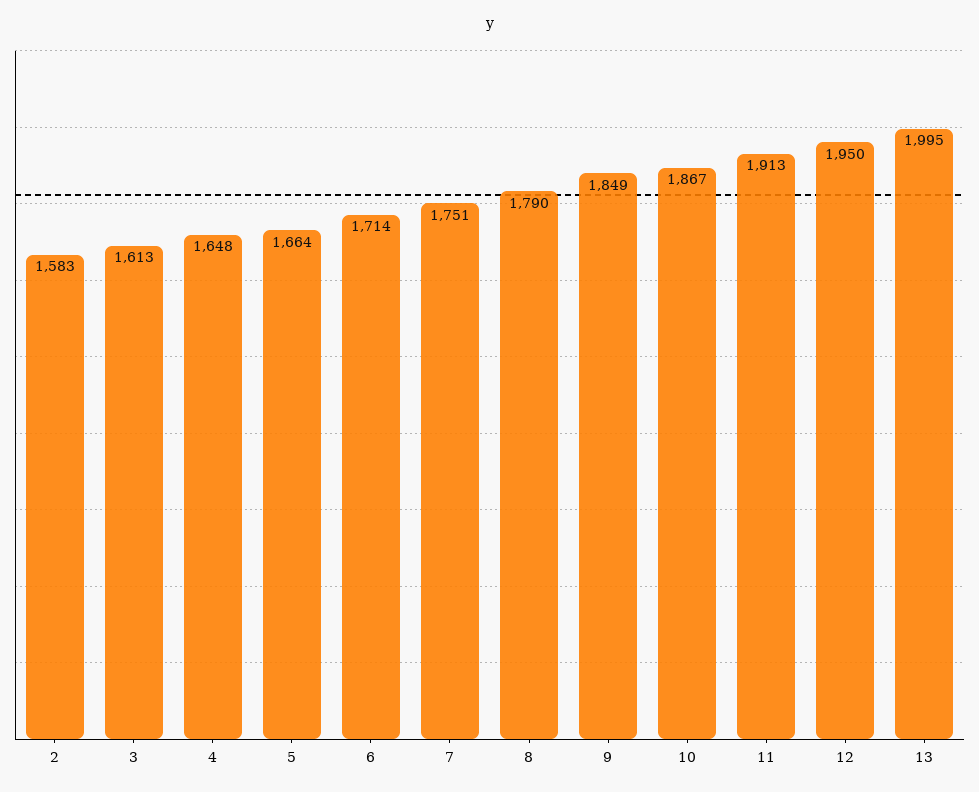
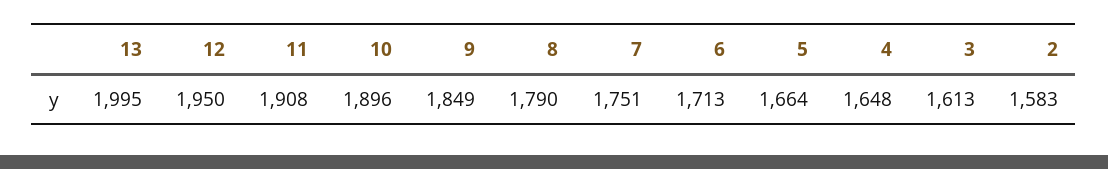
6: 1714 -> 1713
10: 1867 -> 1896
11: 1913 -> 1908

